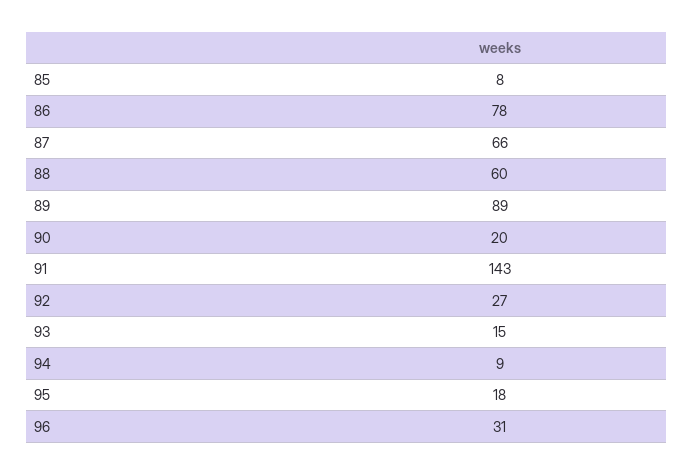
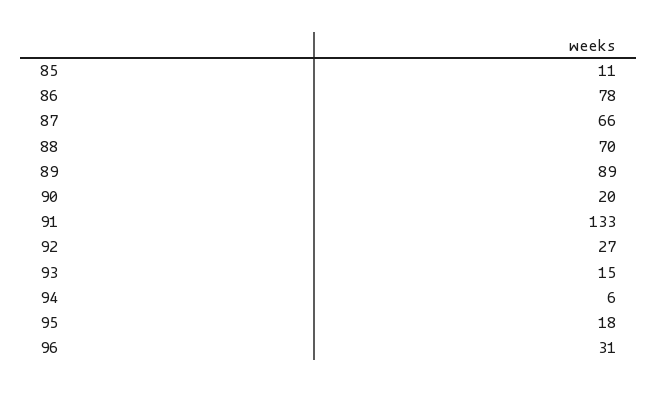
85: 8 -> 11
88: 60 -> 70
91: 143 -> 133
94: 9 -> 6

